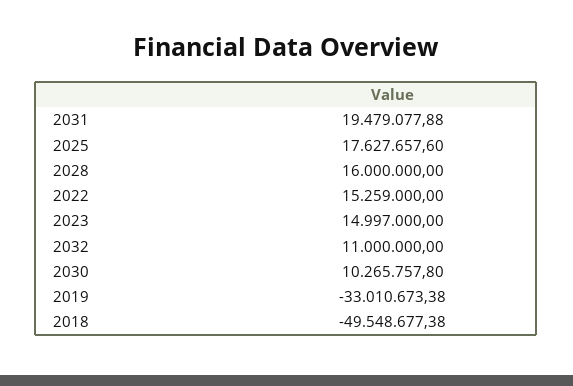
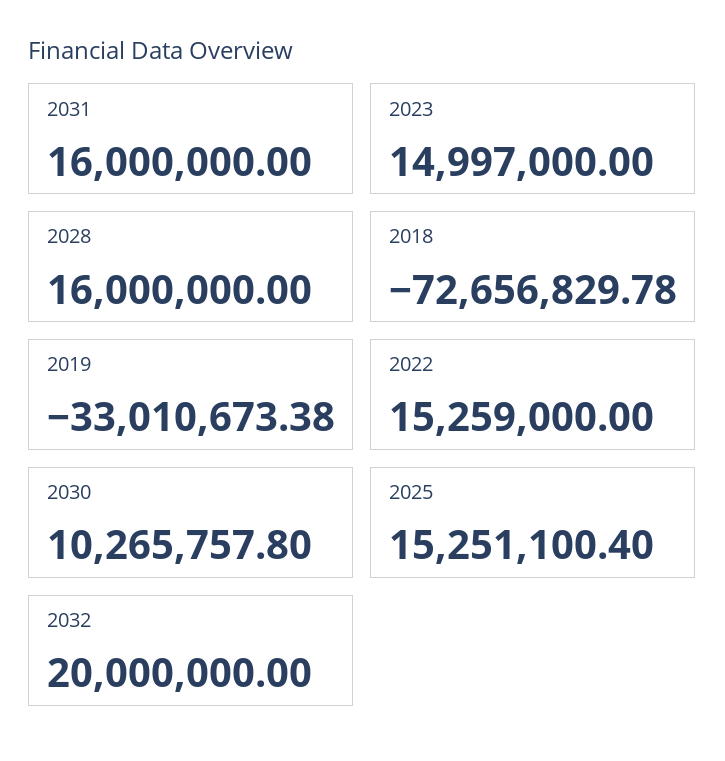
2031: 19479077.88 -> 16000000
2025: 17627657.6 -> 15251100.4
2032: 11000000 -> 20000000
2018: -49548677.38 -> -72656829.78

